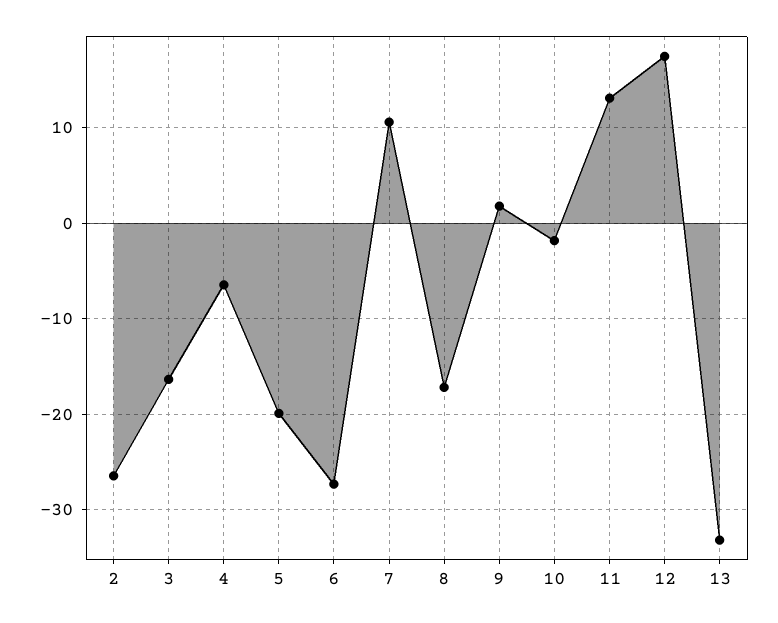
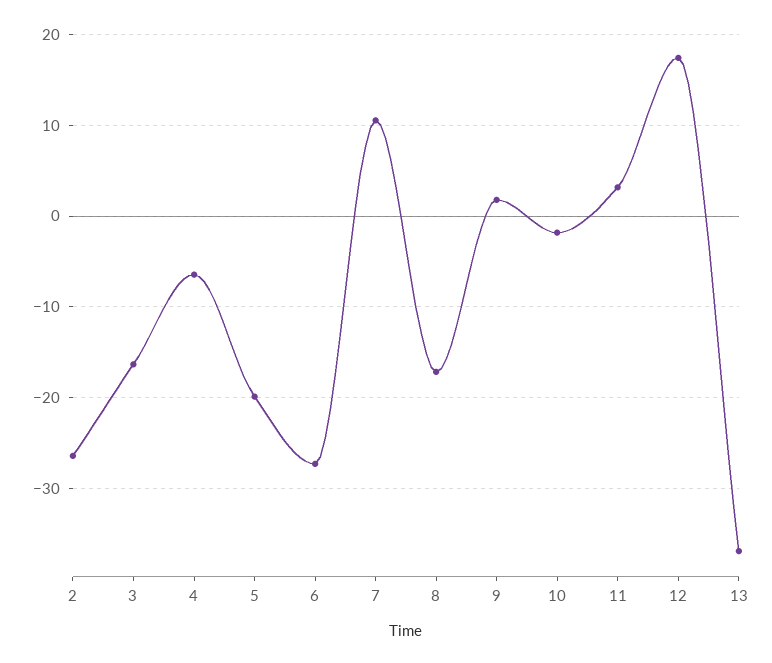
11: 13 -> 3
13: -33 -> -37

